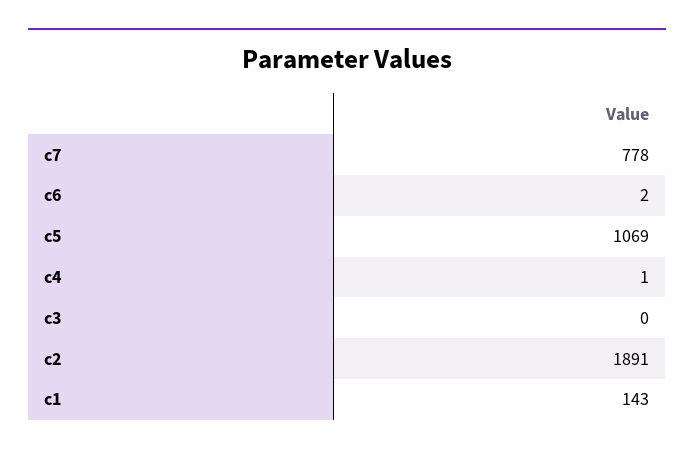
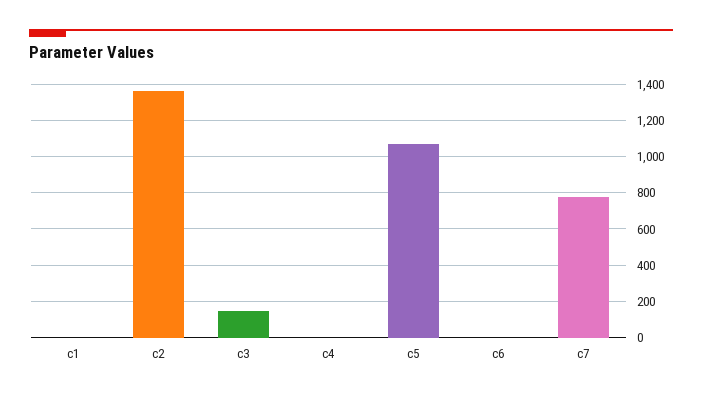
c3: 0 -> 150
c2: 1891 -> 1350
c1: 143 -> 0

